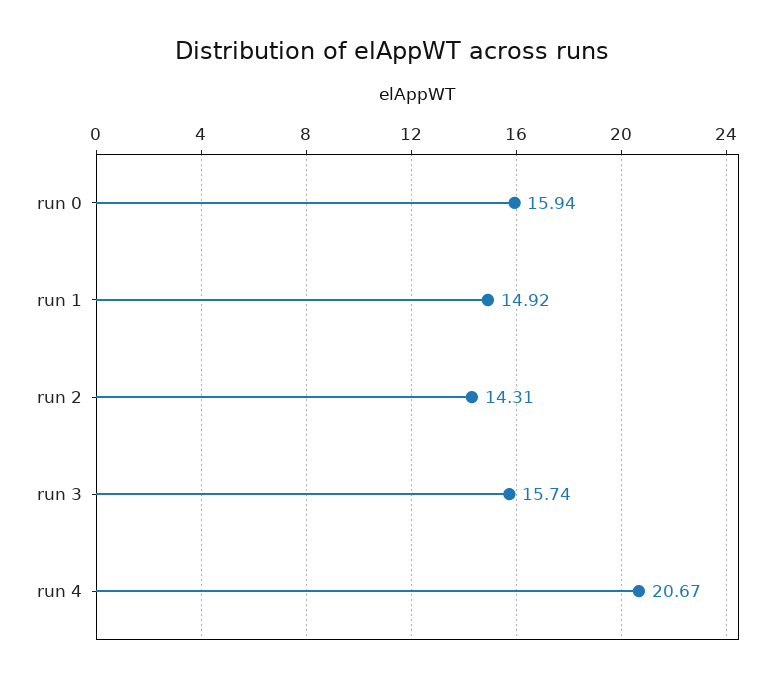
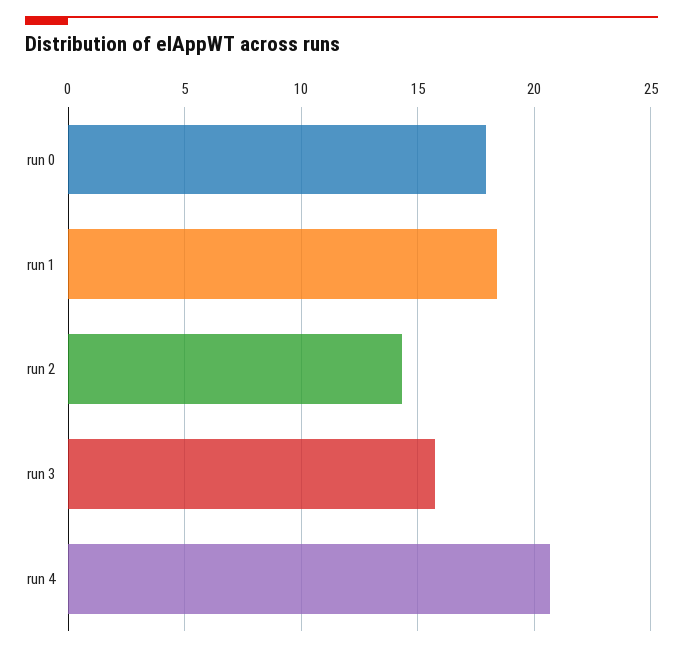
run 0: 15.94 -> 18
run 1: 14.92 -> 18.5

